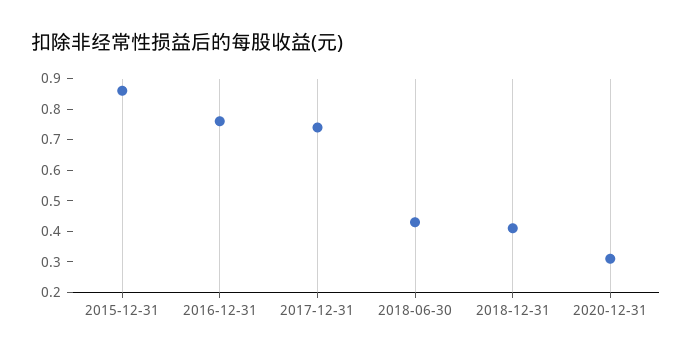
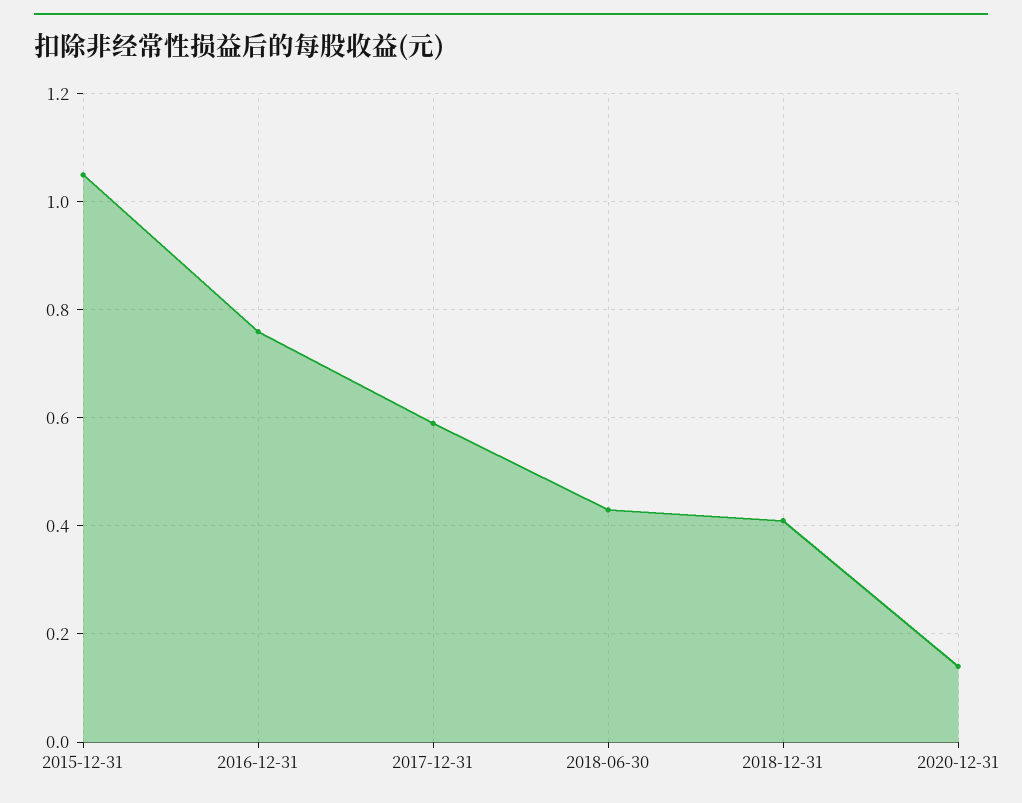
2015-12-31: 0.85 -> 1.05
2017-12-31: 0.75 -> 0.6
2020-12-31: 0.3 -> 0.15

